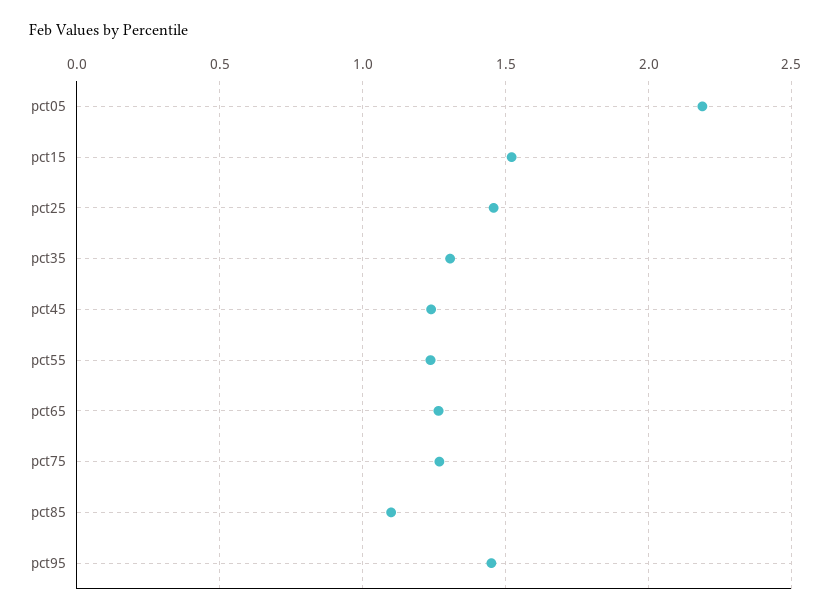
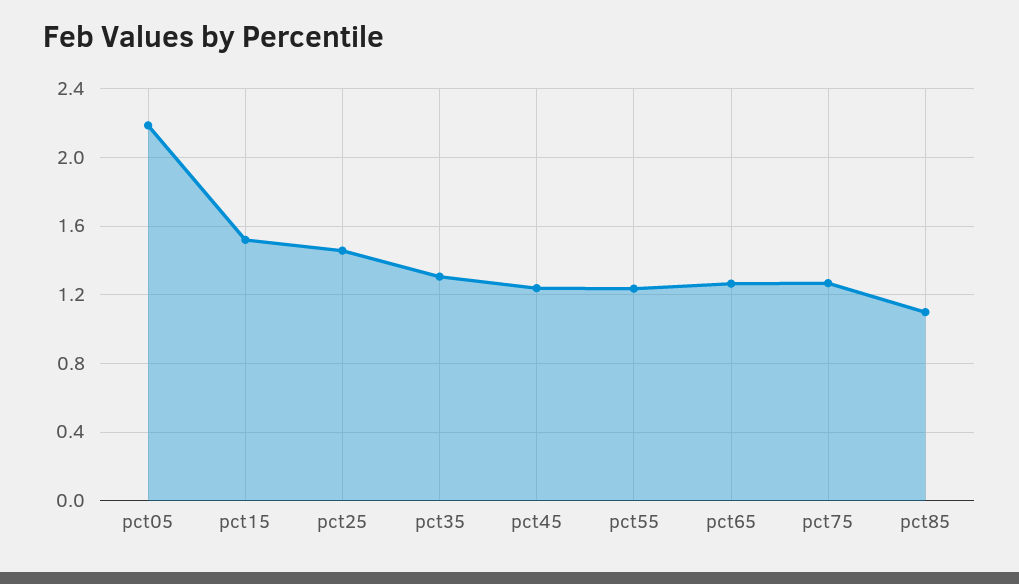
pct95: 1.45 -> none

